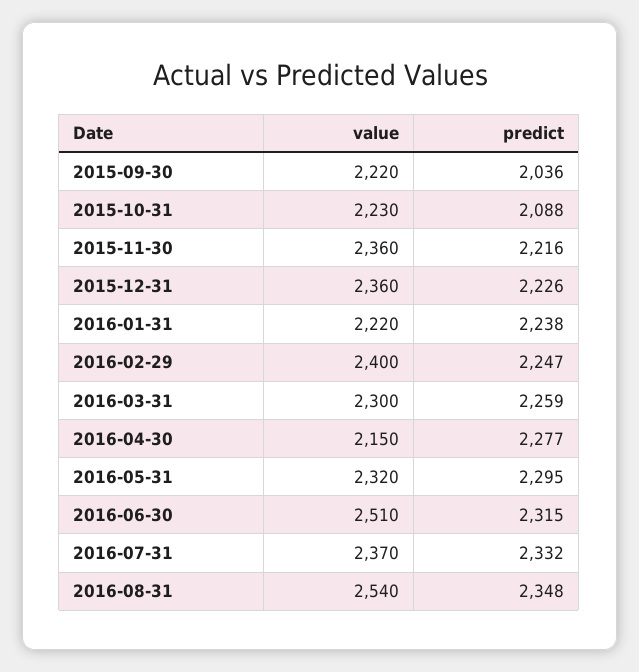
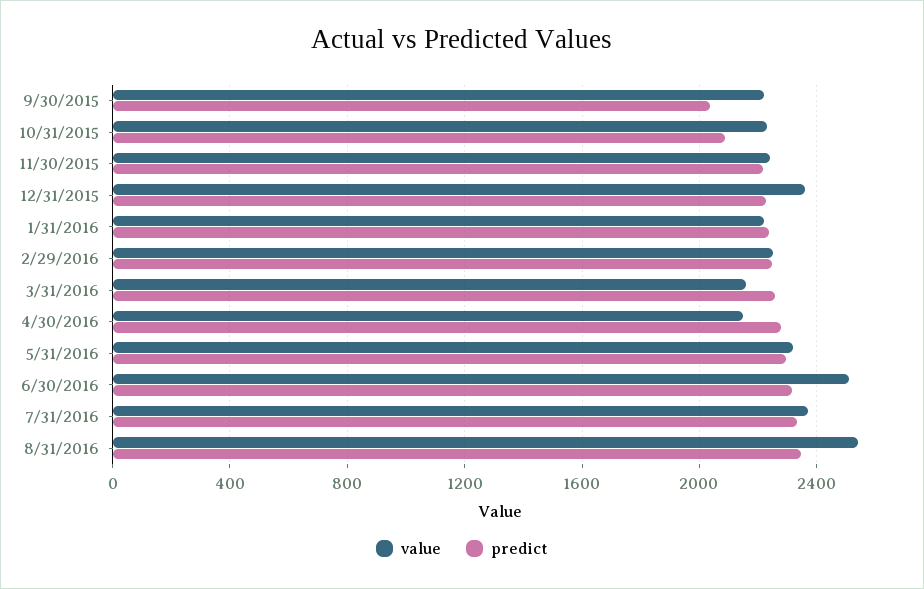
value, 2015-11-30: 2360 -> 2250
value, 2016-02-29: 2400 -> 2250
value, 2016-03-31: 2300 -> 2150

